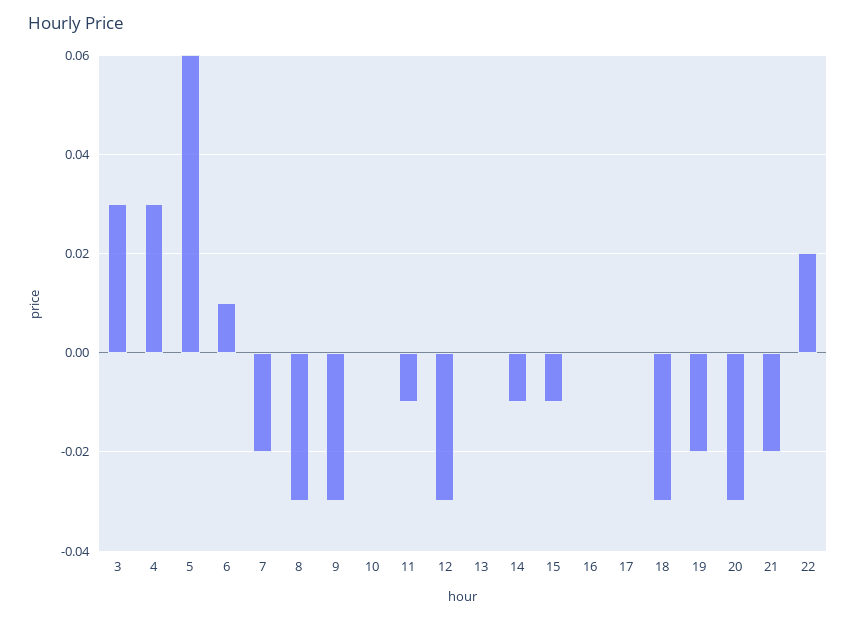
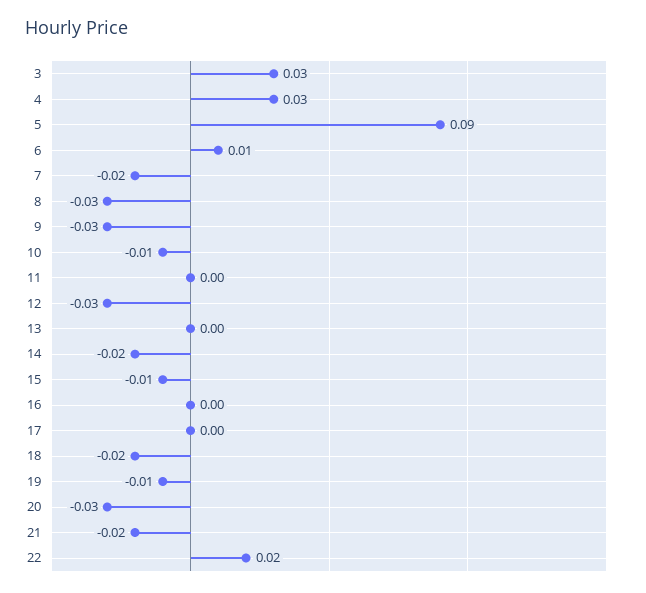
5: 0.06 -> 0.09
10: 0 -> -0.01
11: -0.01 -> 0
14: -0.01 -> -0.02
18: -0.03 -> -0.02
19: -0.02 -> -0.01

